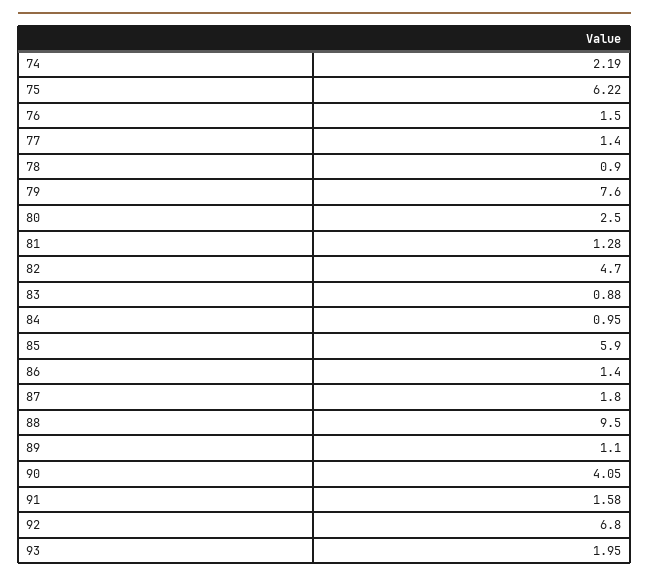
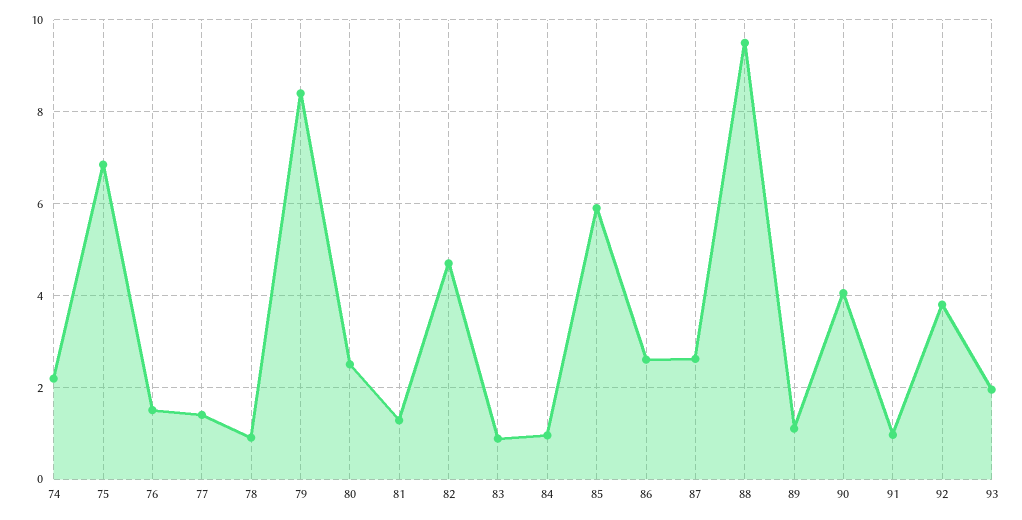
75: 6.22 -> 6.8
79: 7.6 -> 8.4
86: 1.4 -> 2.6
87: 1.8 -> 2.6
91: 1.58 -> 1
92: 6.8 -> 3.8

